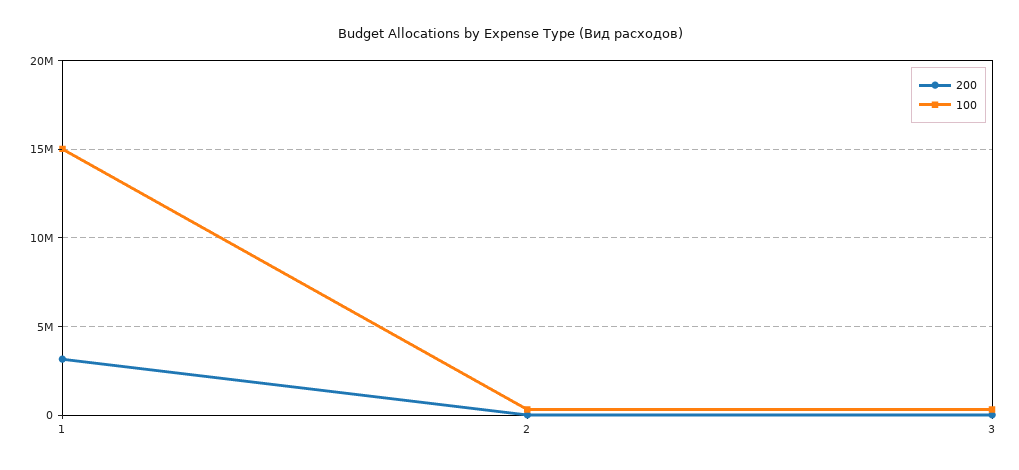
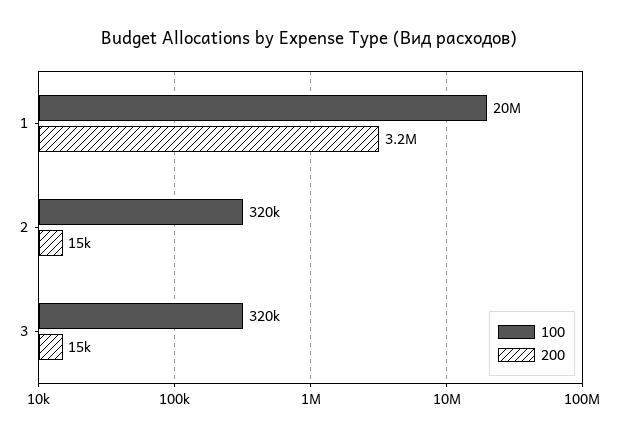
100, 1: 15000000 -> 20000000

